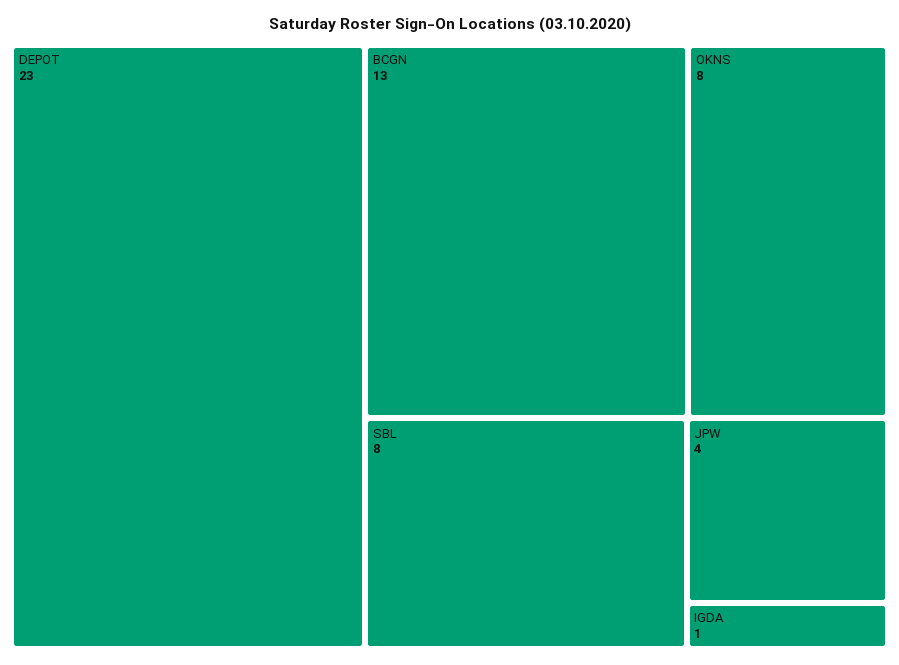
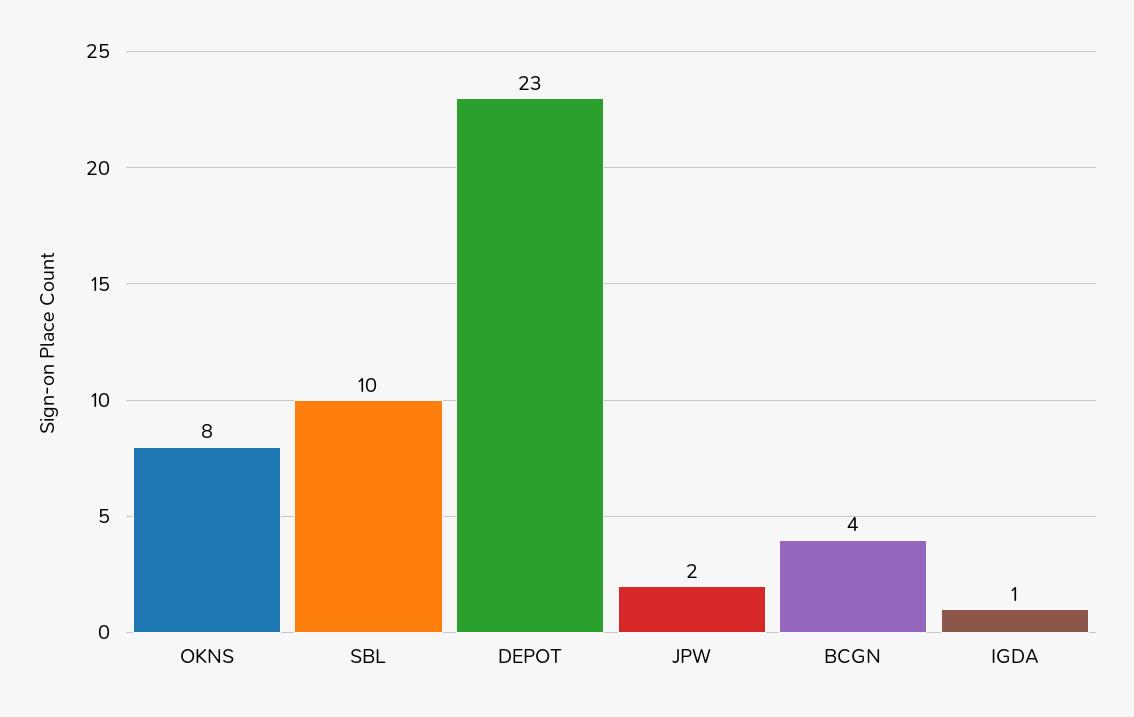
BCGN: 13 -> 4
SBL: 8 -> 10
JPW: 4 -> 2

